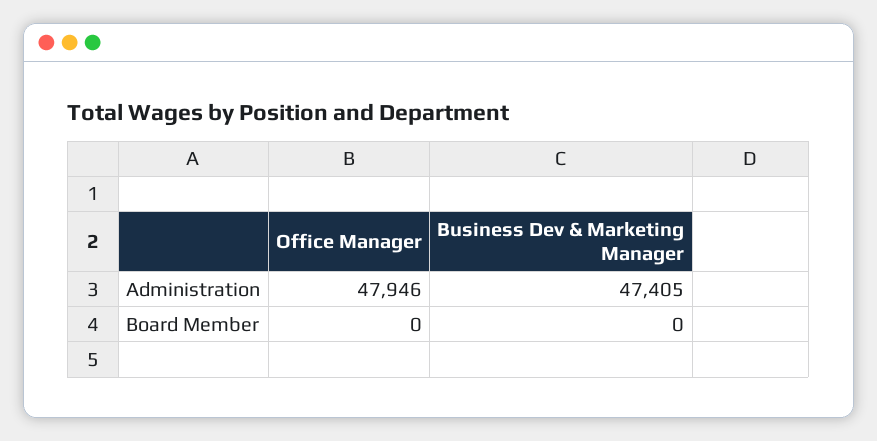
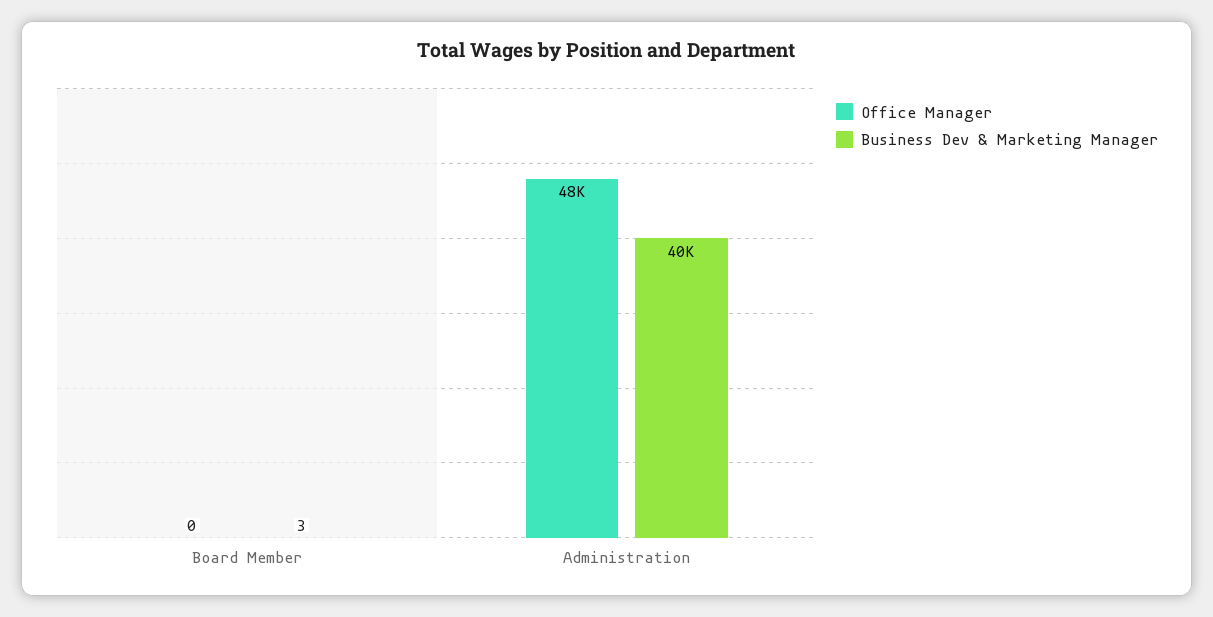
Business Dev & Marketing Manager, Administration: 47405 -> 40000
Business Dev & Marketing Manager, Board Member: 0 -> 3

